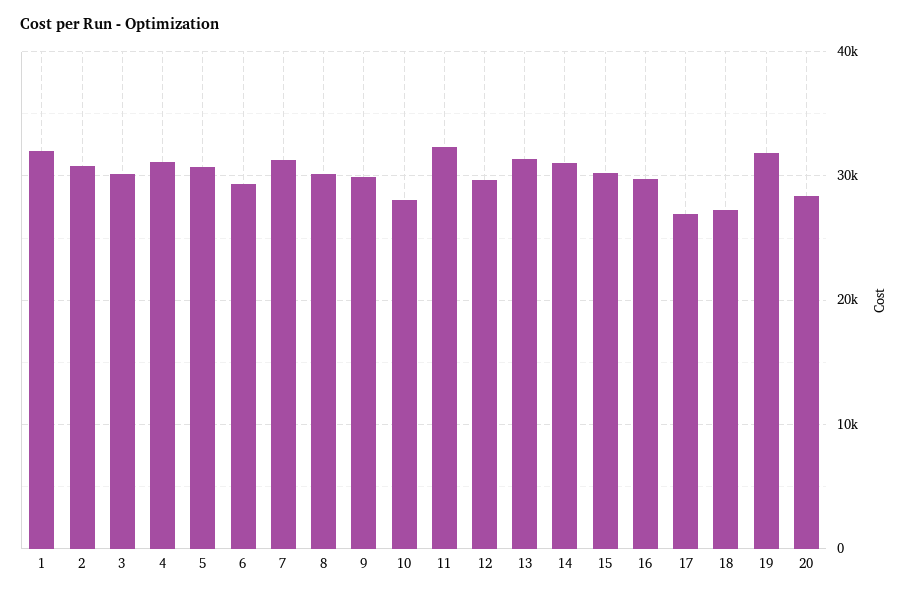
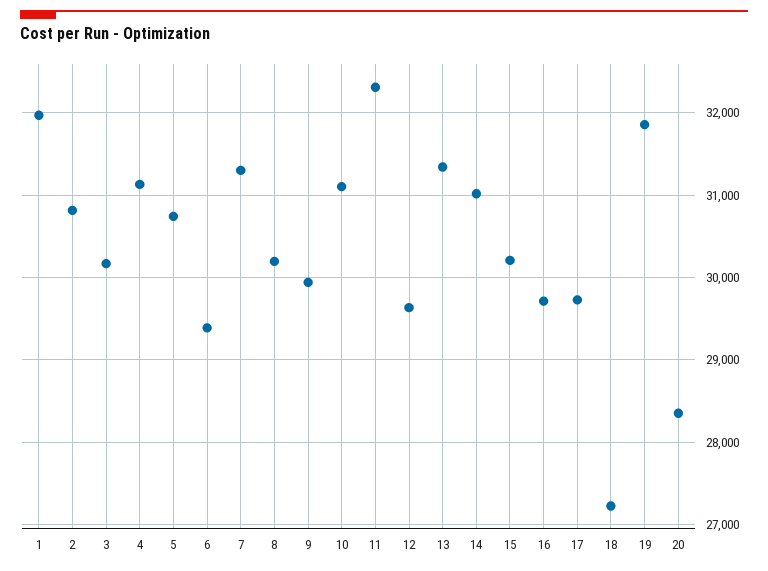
10: 28000 -> 31100
17: 27000 -> 29700

